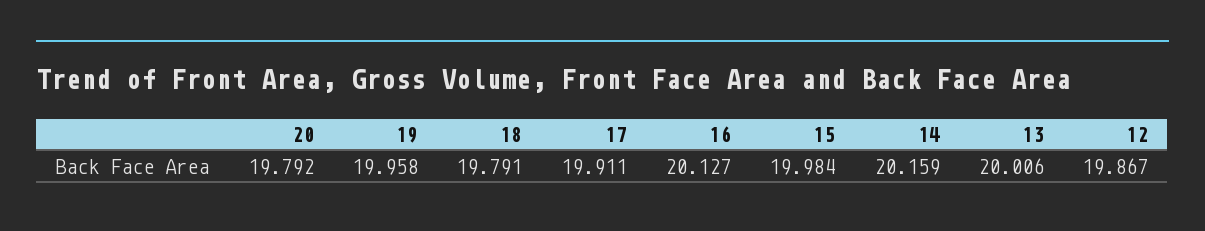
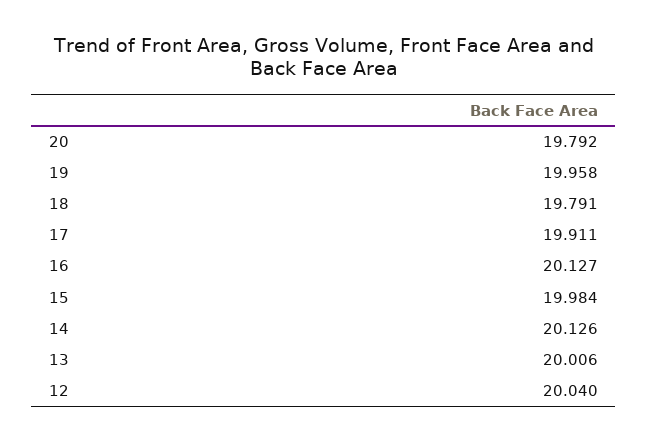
14: 20.159 -> 20.126
12: 19.867 -> 20.04

